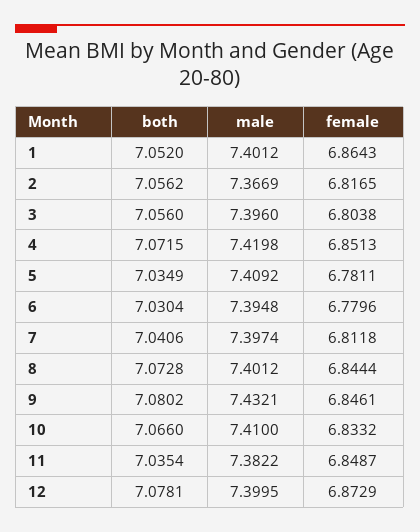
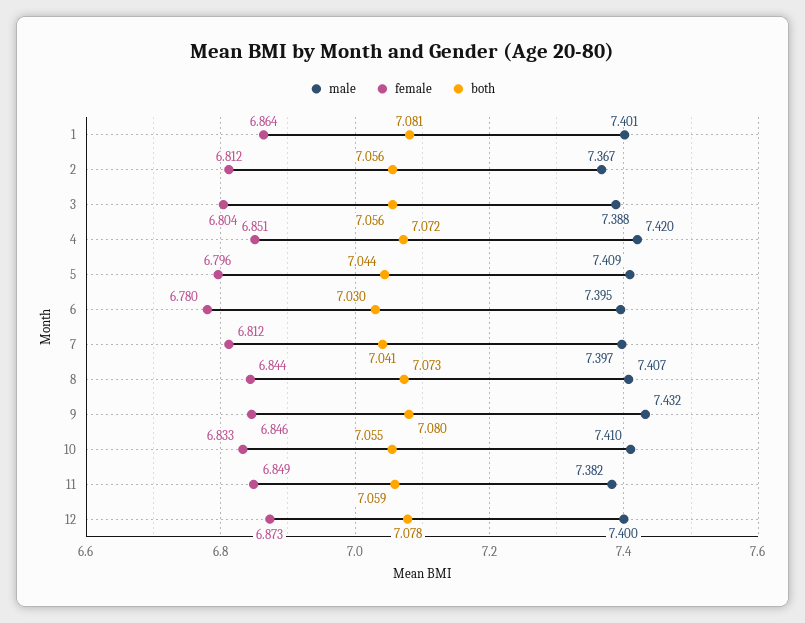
both, 1: 7.052 -> 7.081
female, 2: 6.8165 -> 6.812
male, 3: 7.396 -> 7.388
both, 5: 7.0349 -> 7.044
female, 5: 6.7811 -> 6.796
male, 8: 7.4012 -> 7.407
both, 10: 7.066 -> 7.055
both, 11: 7.0354 -> 7.059

